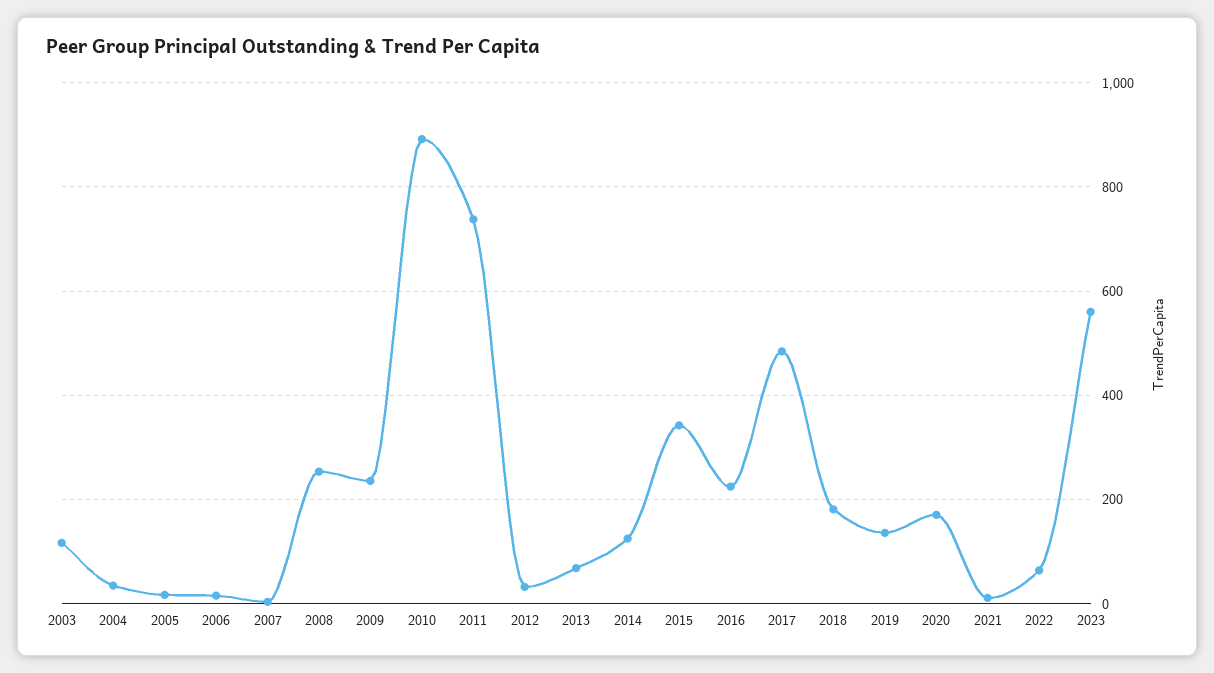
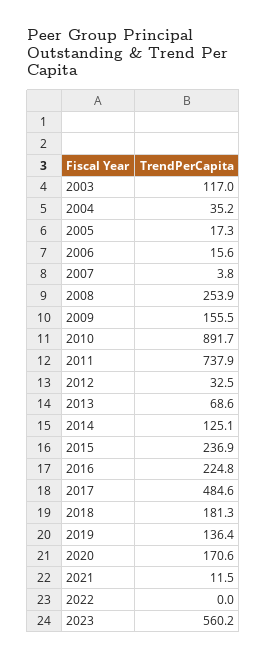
2009: 240 -> 155.5
2015: 340 -> 236.9
2022: 60 -> 0

